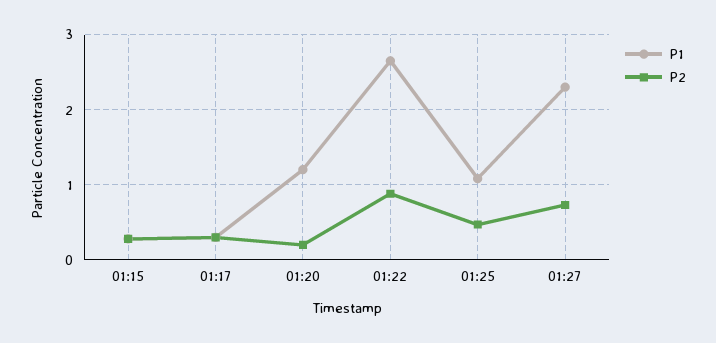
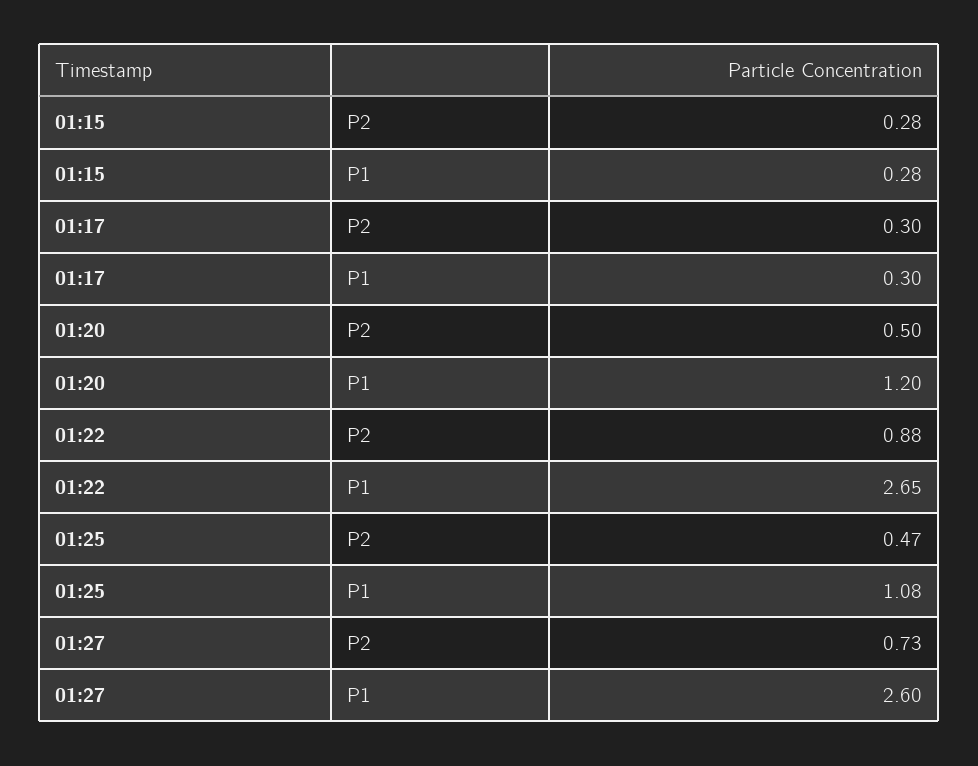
P2, 01:20: 0.2 -> 0.5
P1, 01:27: 2.3 -> 2.6

